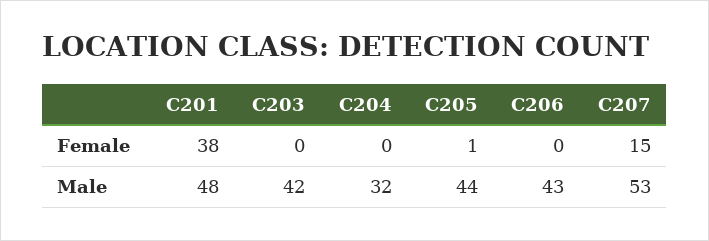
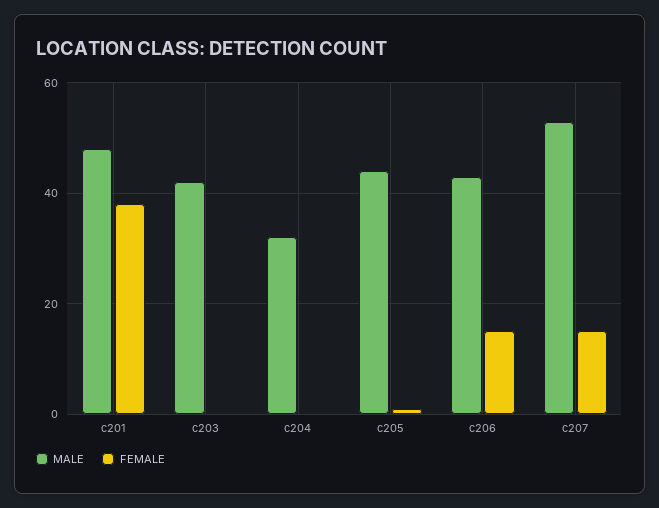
Female, C206: 0 -> 15

